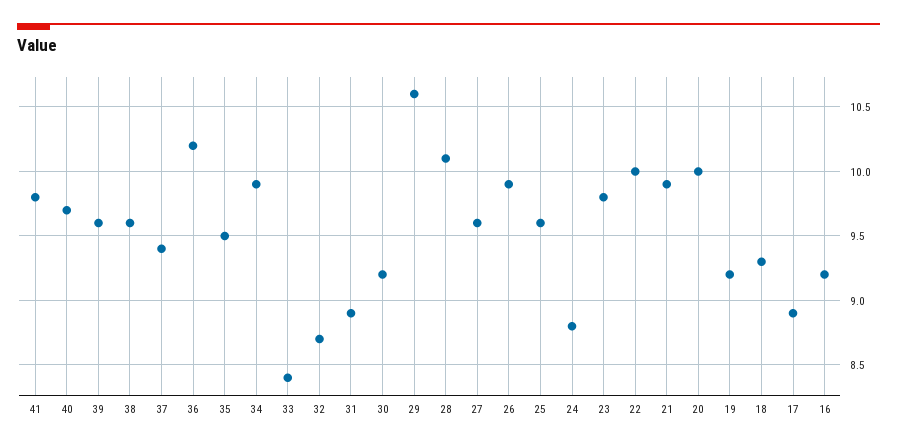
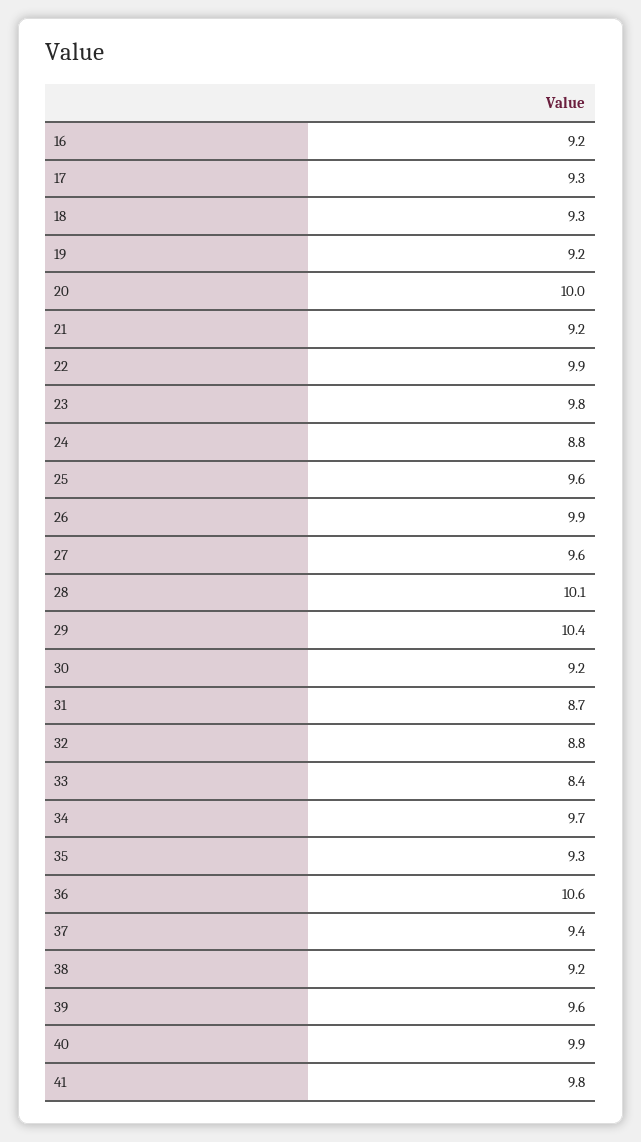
40: 9.7 -> 9.9
38: 9.6 -> 9.2
36: 10.2 -> 10.6
35: 9.5 -> 9.3
34: 9.9 -> 9.7
32: 8.7 -> 8.8
31: 8.9 -> 8.7
29: 10.6 -> 10.4
22: 10 -> 9.9
21: 9.9 -> 9.2
17: 8.9 -> 9.3

